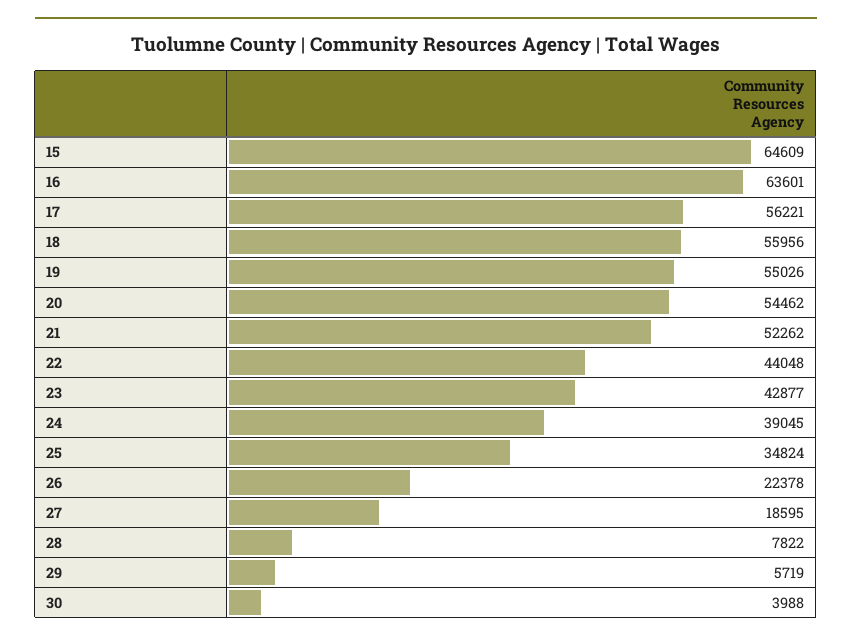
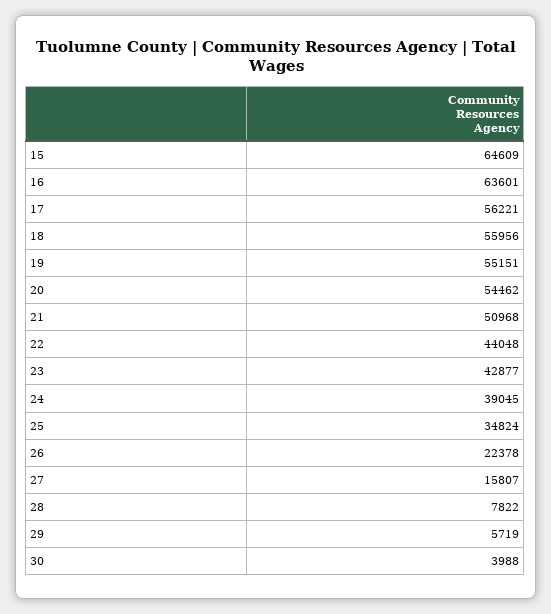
19: 55026 -> 55151
21: 52262 -> 50968
27: 18595 -> 15807

